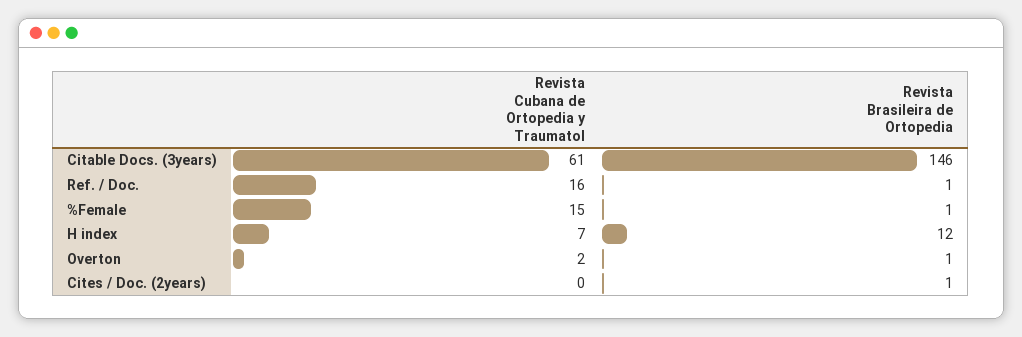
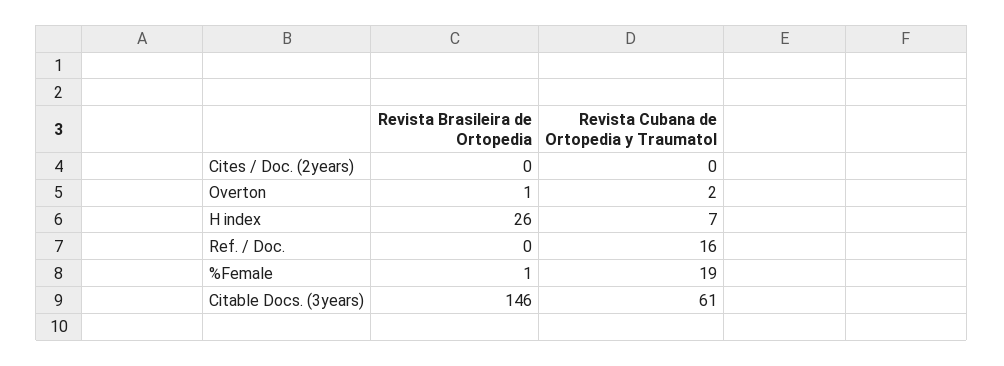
Revista Brasileira de Ortopedia, Ref. / Doc.: 1 -> 0
Revista Cubana de Ortopedia y Traumatol, %Female: 15 -> 19
Revista Brasileira de Ortopedia, H index: 12 -> 26
Revista Brasileira de Ortopedia, Cites / Doc. (2years): 1 -> 0

